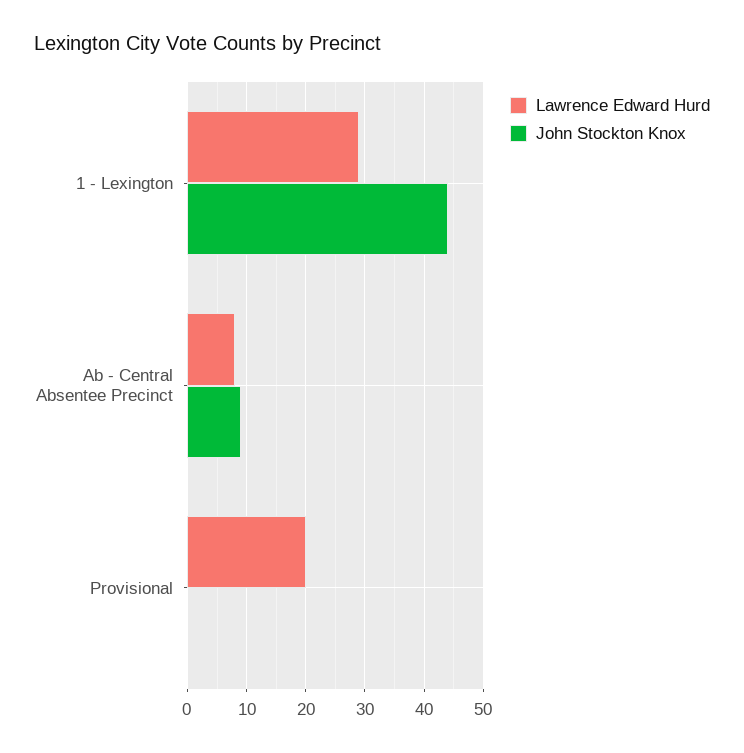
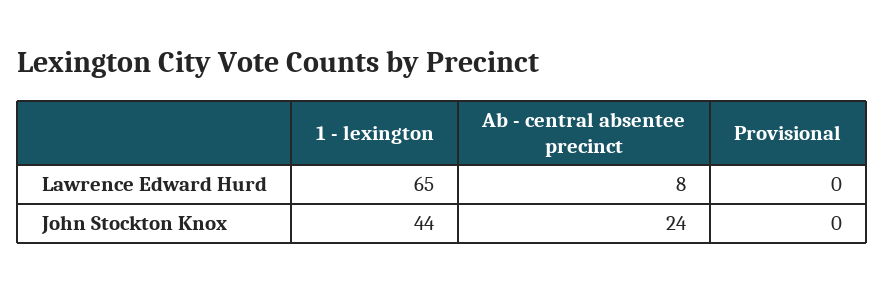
Lawrence Edward Hurd, 1 - Lexington: 30 -> 65
John Stockton Knox, Ab - Central Absentee Precinct: 10 -> 24
Lawrence Edward Hurd, Provisional: 20 -> 0

